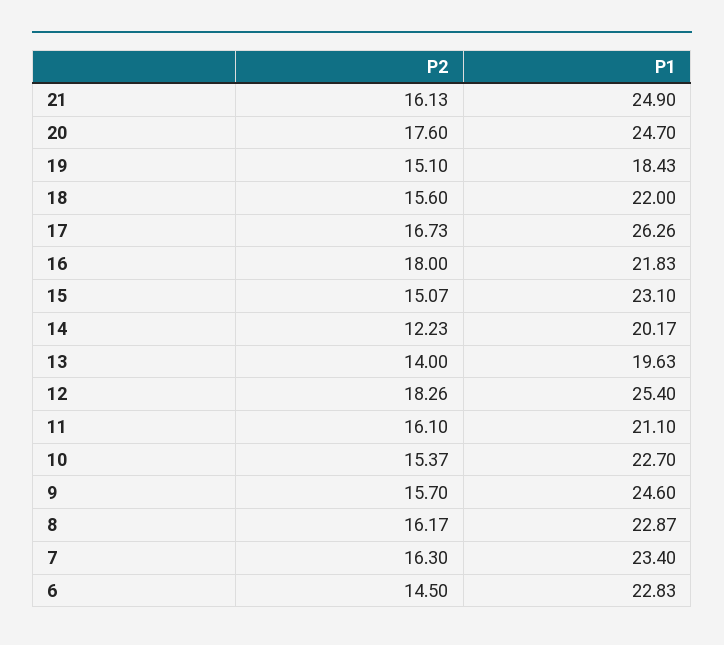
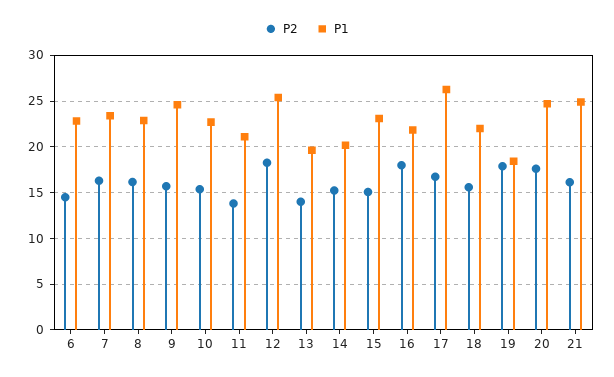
P2, 19: 15.1 -> 18
P2, 14: 12.23 -> 15
P2, 11: 16.1 -> 14

